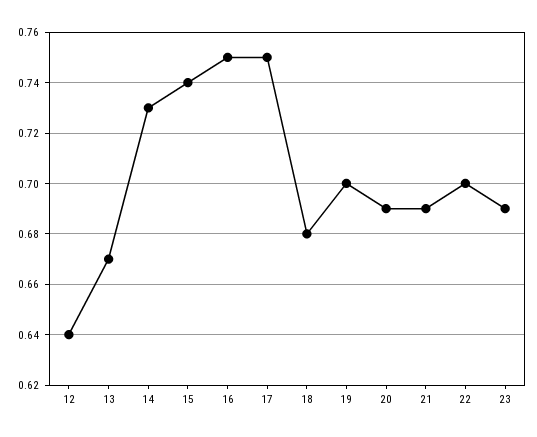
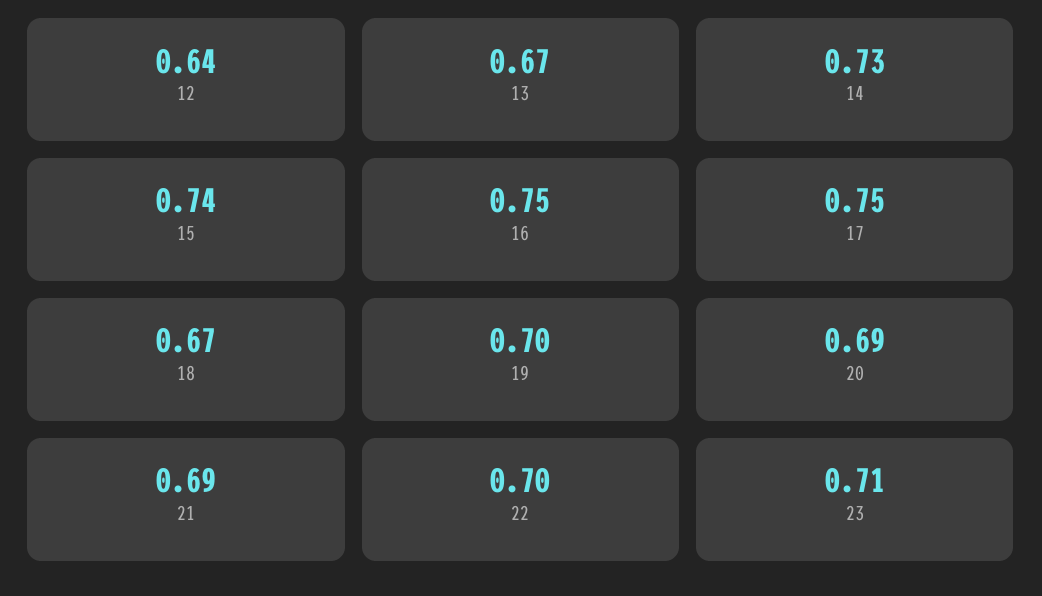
18: 0.68 -> 0.67
23: 0.69 -> 0.71

